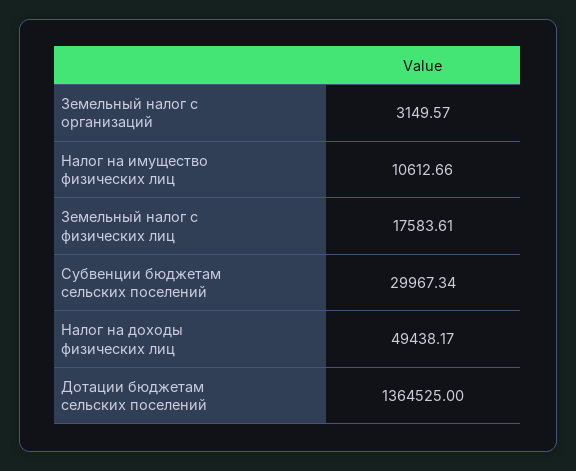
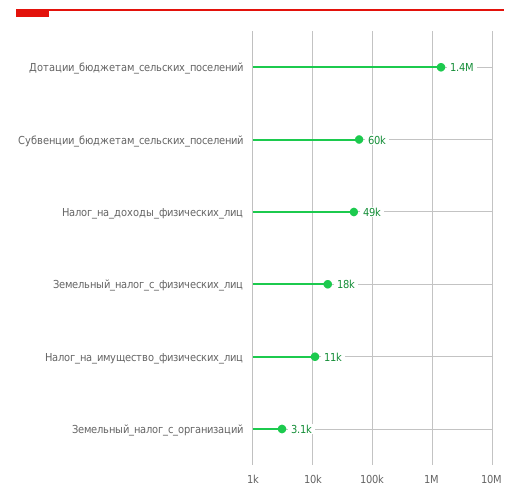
Субвенции бюджетам сельских поселений: 29967.34 -> 60000

